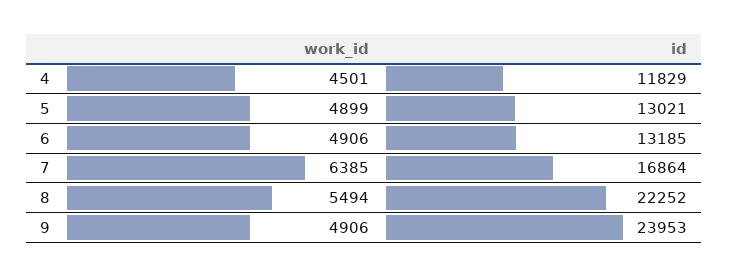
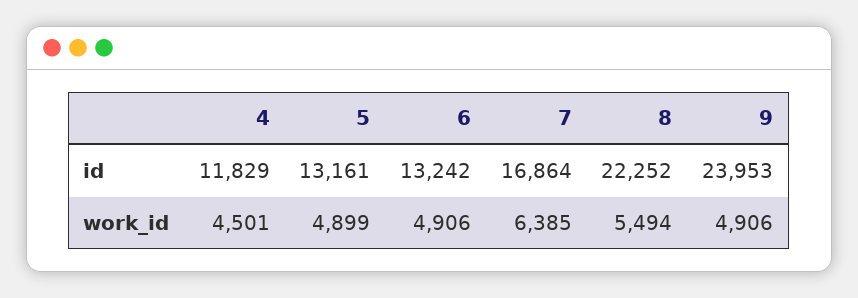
id, 5: 13021 -> 13161
id, 6: 13185 -> 13242

